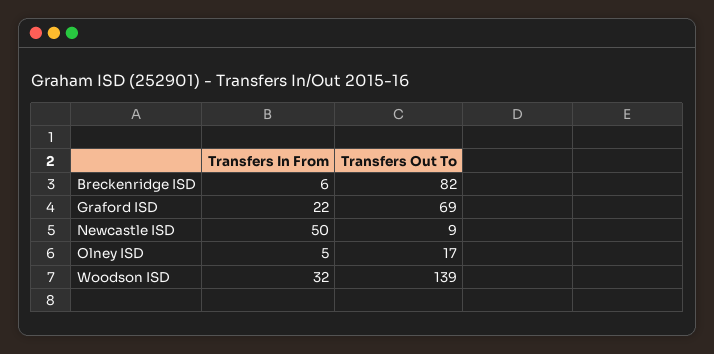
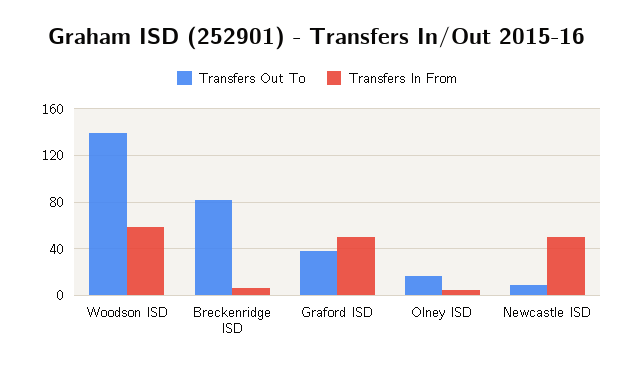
Transfers In From, Graford ISD: 22 -> 50
Transfers Out To, Graford ISD: 69 -> 40
Transfers In From, Woodson ISD: 32 -> 60

